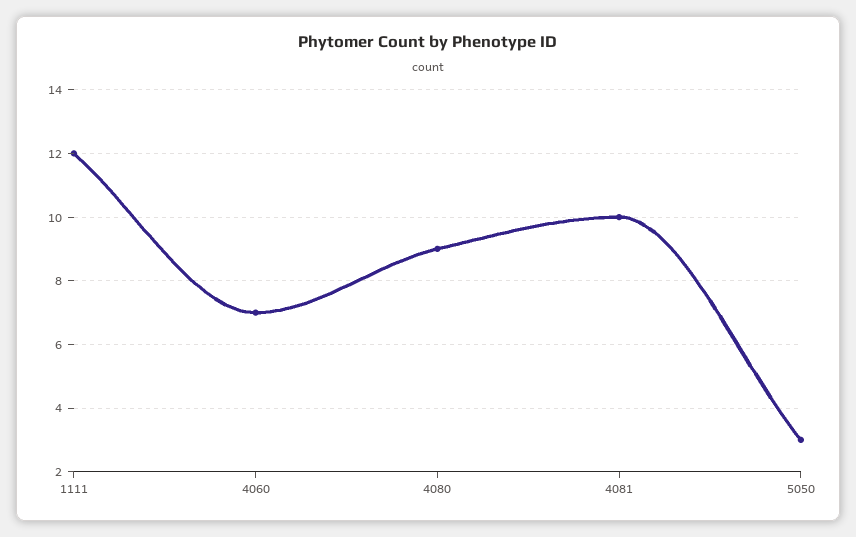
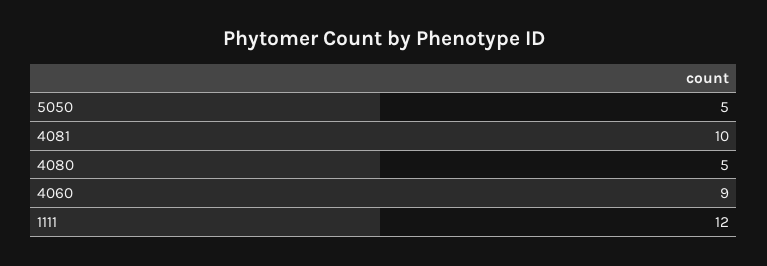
4060: 7 -> 9
4080: 9 -> 5
5050: 3 -> 5

